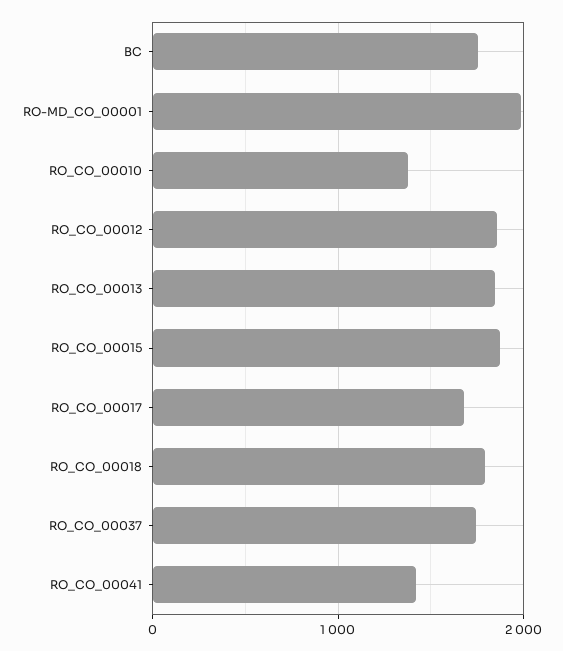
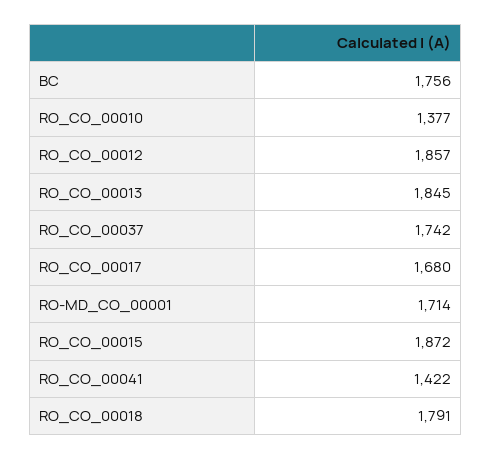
RO-MD_CO_00001: 2000 -> 1714

